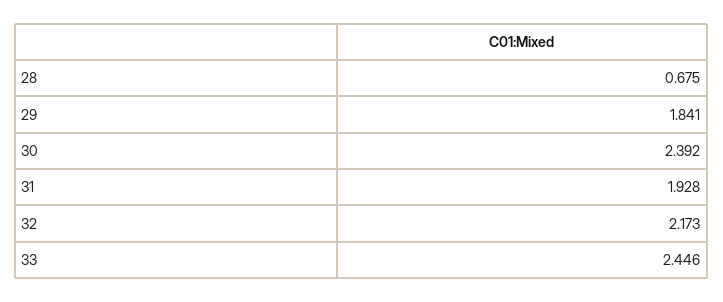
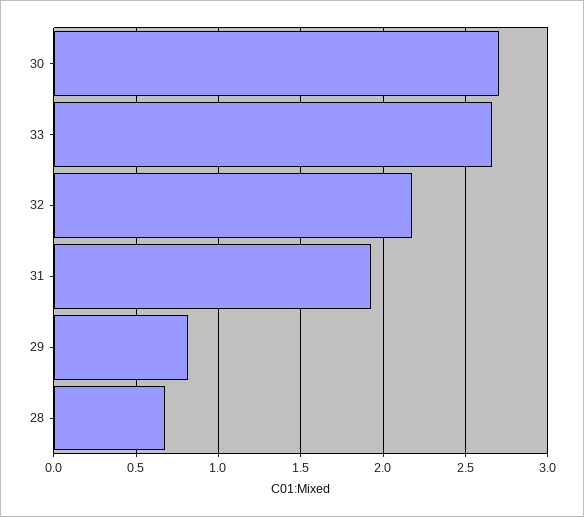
29: 1.841 -> 0.8
30: 2.392 -> 2.7
33: 2.446 -> 2.65

